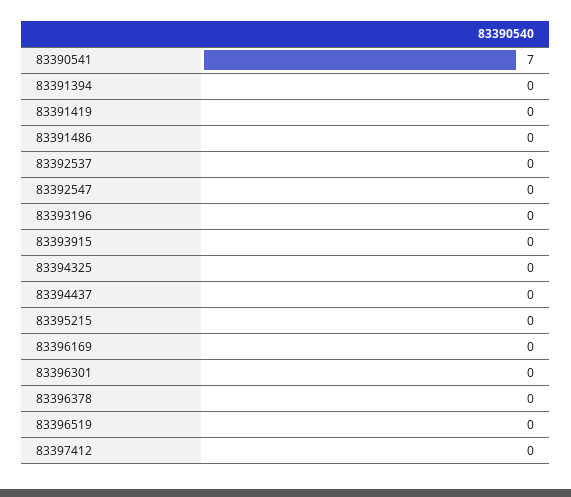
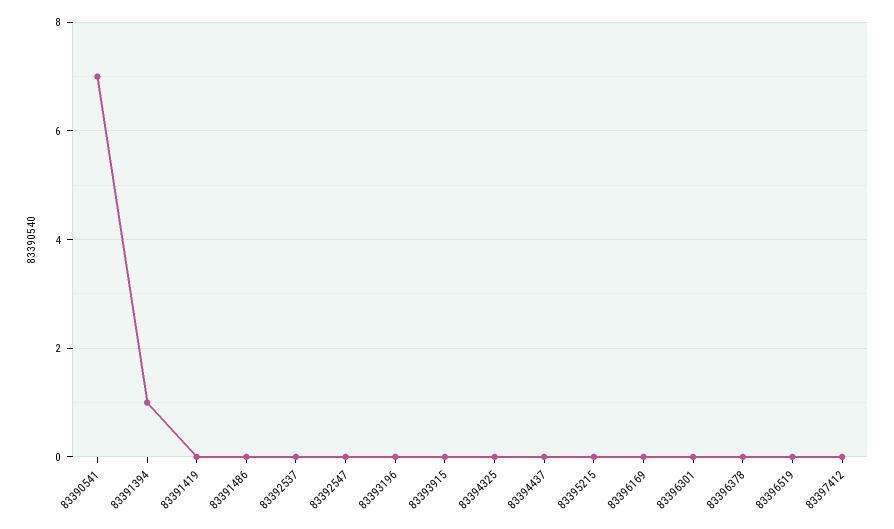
83391394: 0 -> 1

